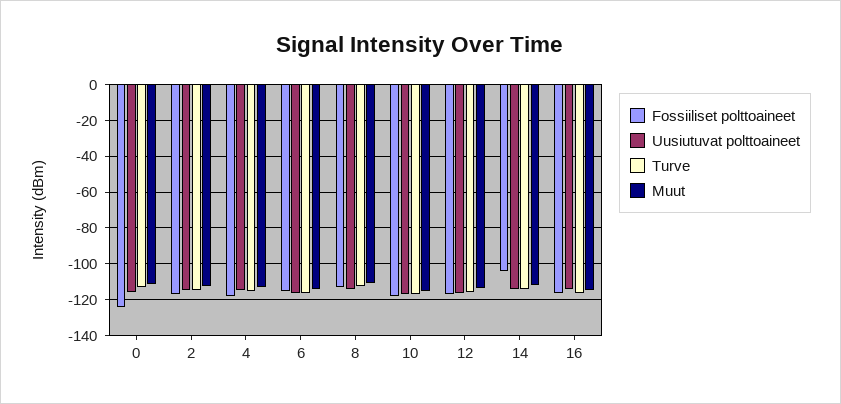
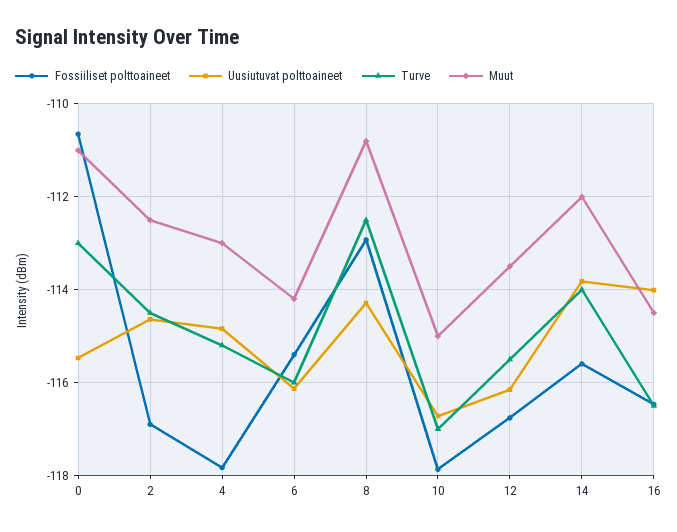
Fossiiliset polttoaineet, 0: -125 -> -110.6
Fossiiliset polttoaineet, 14: -105 -> -115.6

